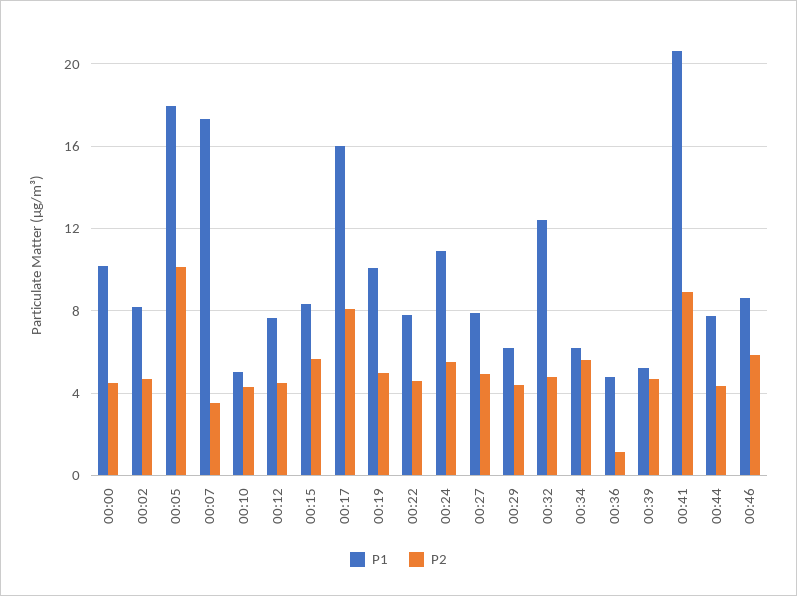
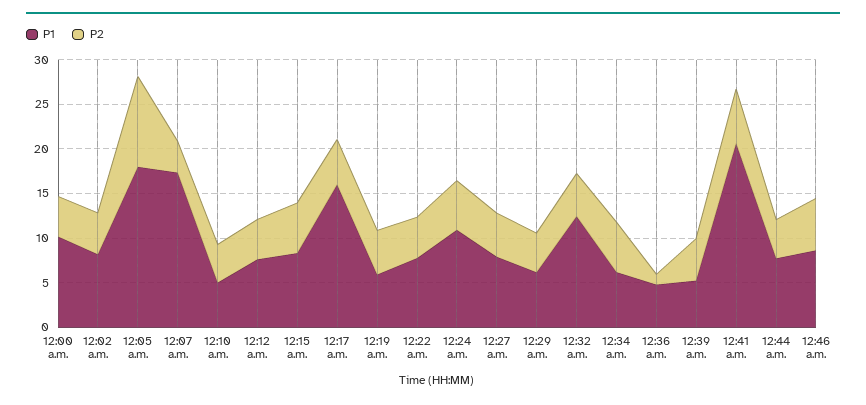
P2, 00:17: 8 -> 5
P1, 00:19: 10 -> 6
P2, 00:41: 9 -> 6

